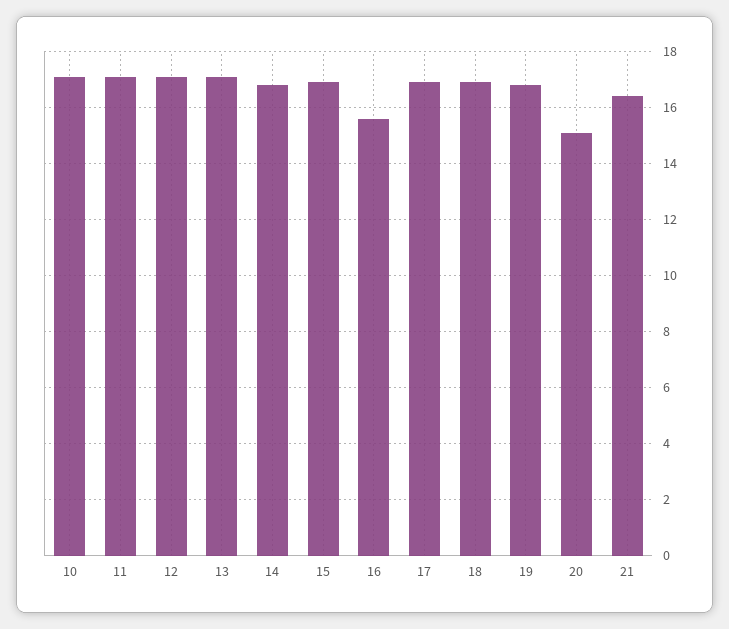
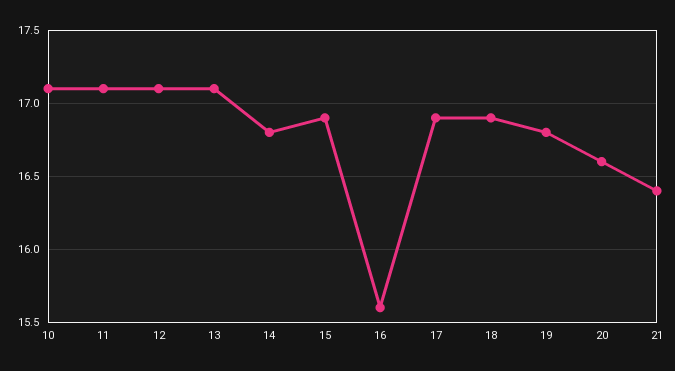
20: 15 -> 16.6

